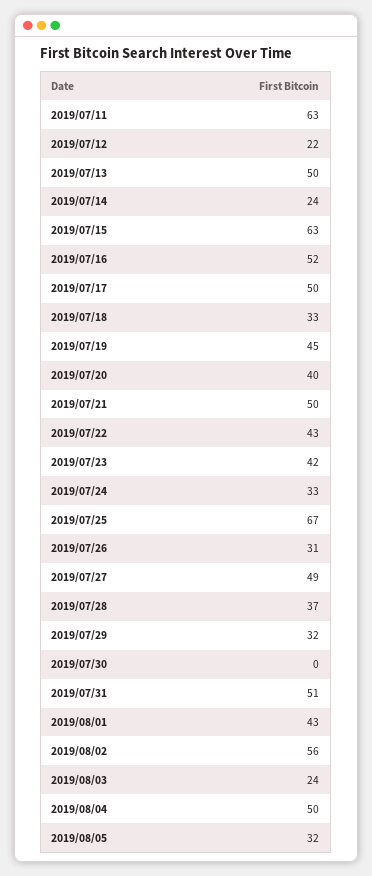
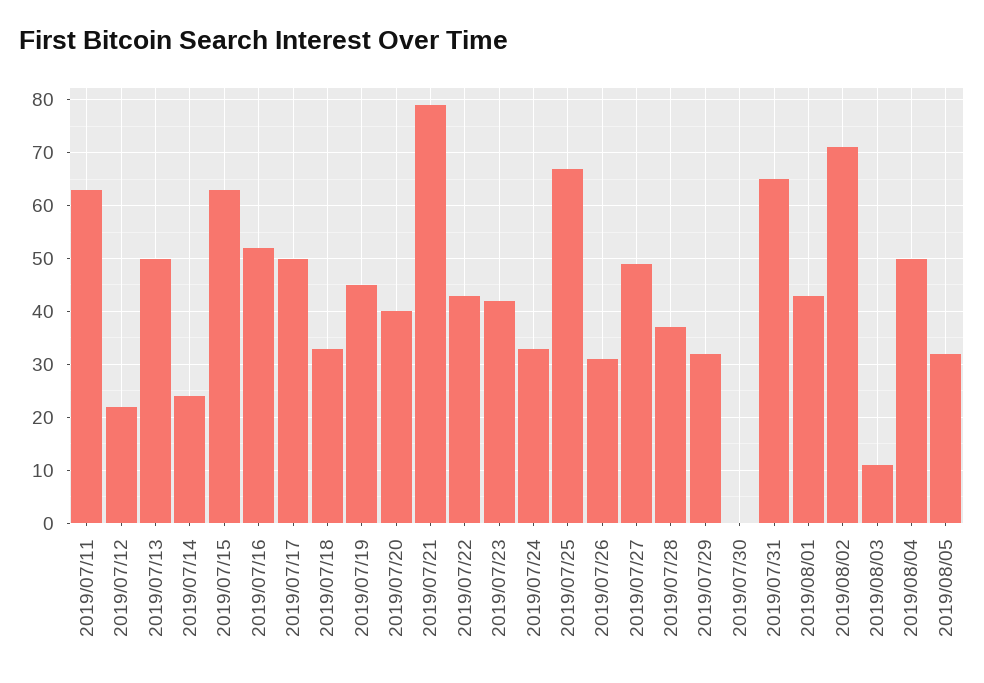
2019/07/21: 50 -> 80
2019/07/31: 51 -> 65
2019/08/02: 56 -> 70
2019/08/03: 24 -> 10

